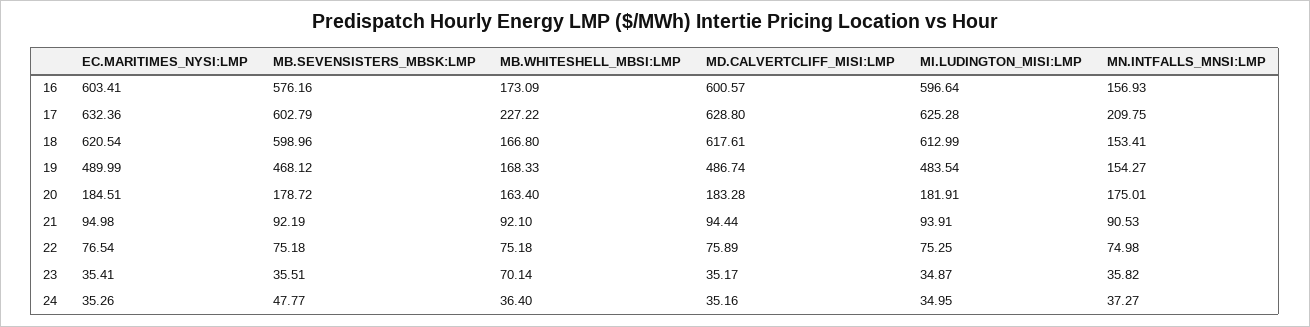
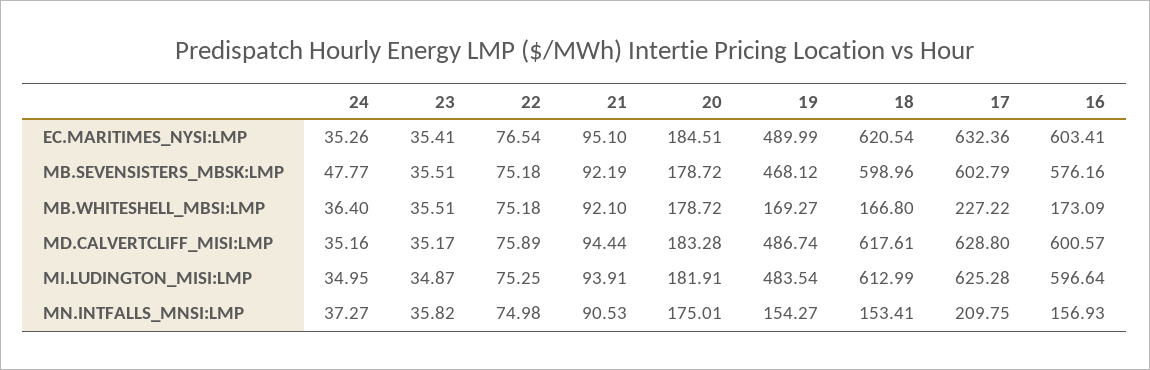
MB.WHITESHELL_MBSI:LMP, 19: 168.33 -> 169.27
MB.WHITESHELL_MBSI:LMP, 20: 163.4 -> 178.72
EC.MARITIMES_NYSI:LMP, 21: 94.98 -> 95.1
MB.WHITESHELL_MBSI:LMP, 23: 70.14 -> 35.51

